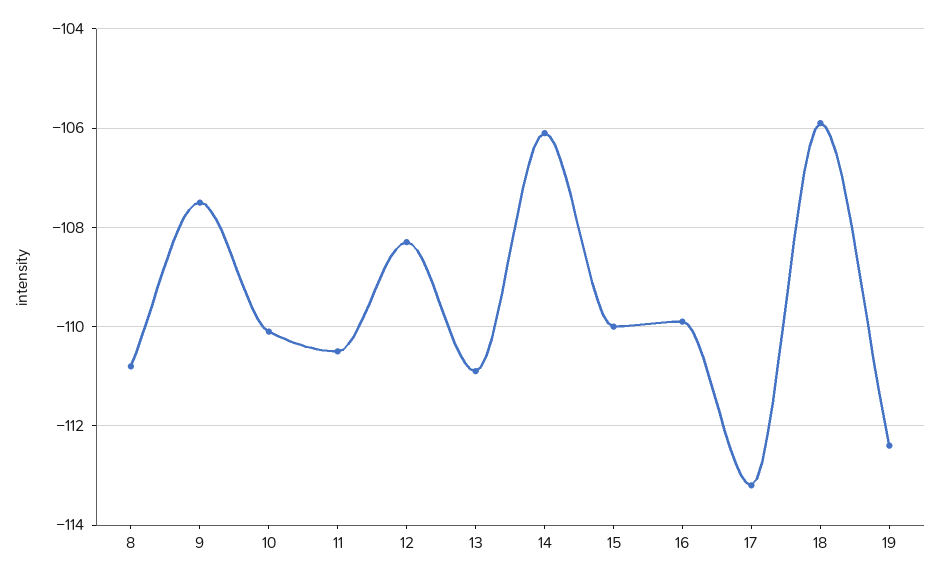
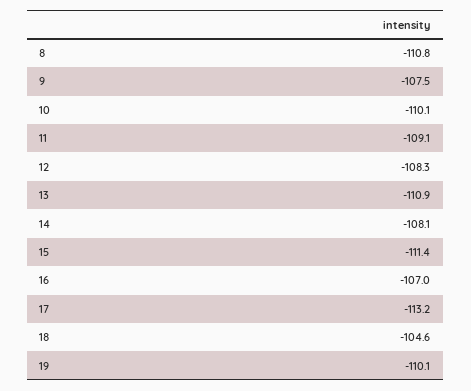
11: -110.5 -> -109.1
14: -106 -> -108.1
15: -110 -> -111.4
16: -110 -> -107
18: -106 -> -104.6
19: -112.5 -> -110.1

